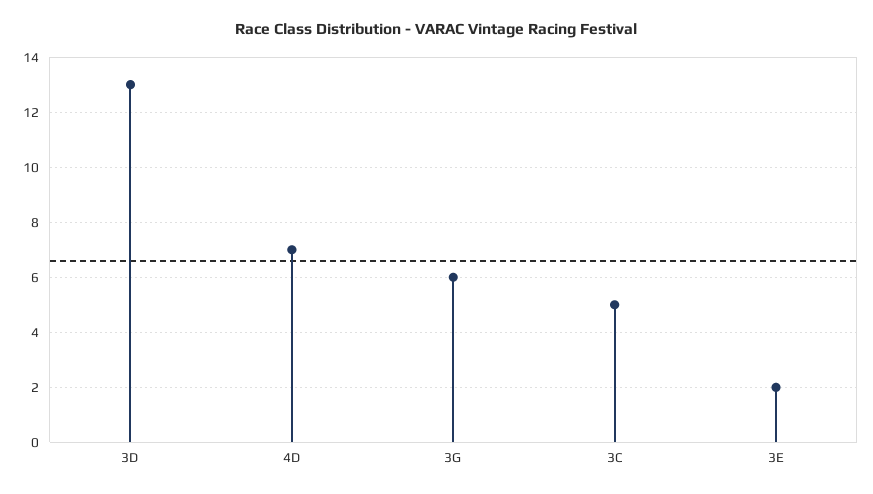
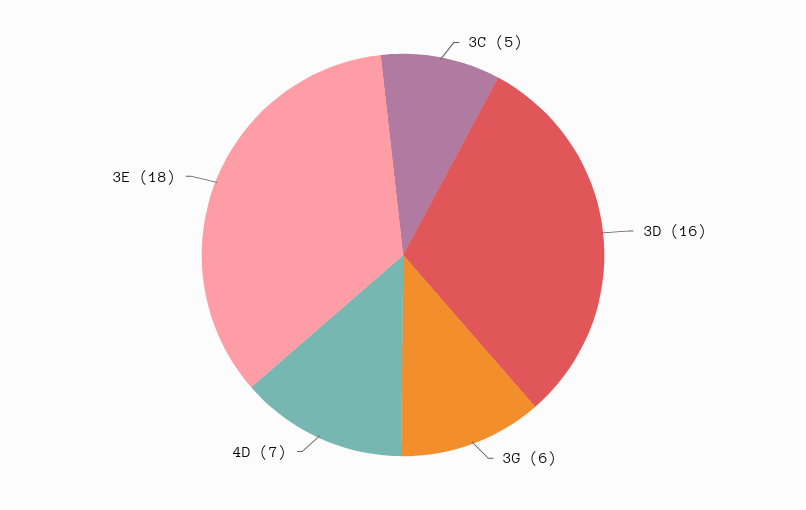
3D: 13 -> 16
3E: 2 -> 18

